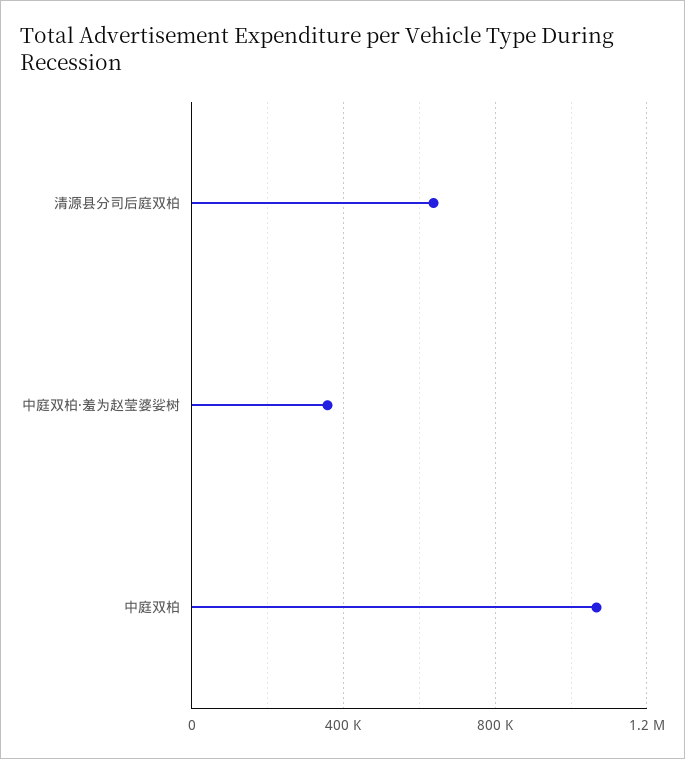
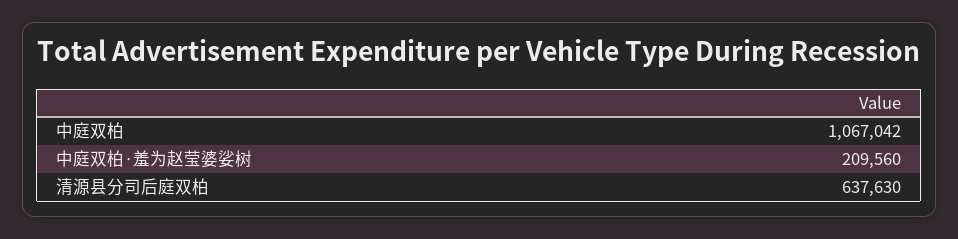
中庭双柏·羞为赵莹婆娑树: 350000 -> 209560

